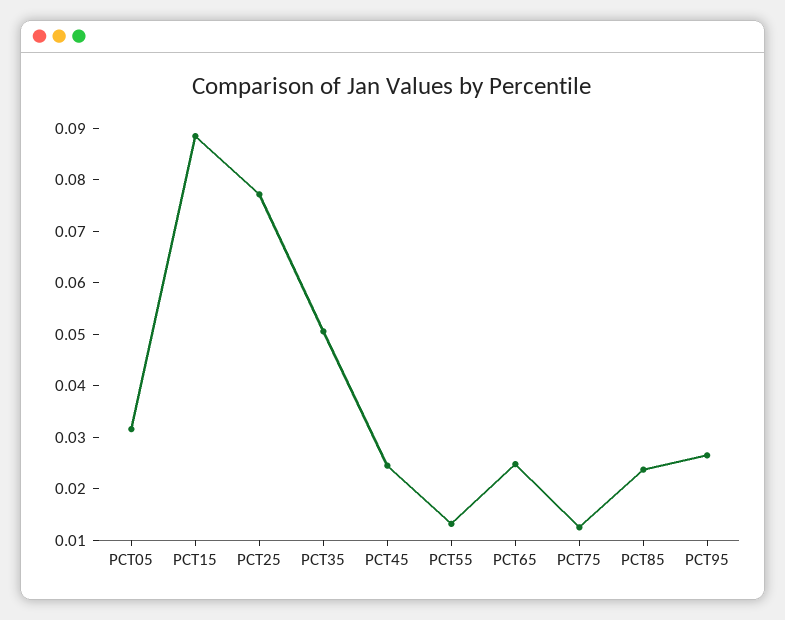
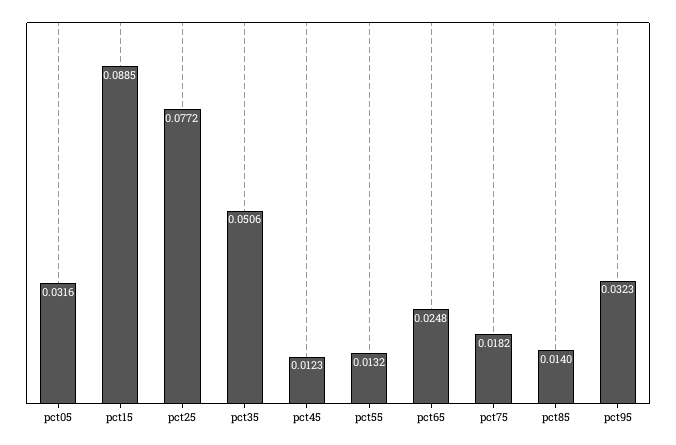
PCT45: 0.024 -> 0.0123
PCT75: 0.012 -> 0.0182
PCT85: 0.024 -> 0.014
PCT95: 0.026 -> 0.0323

